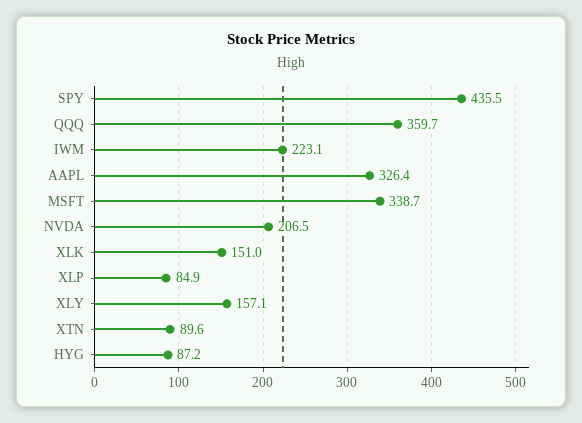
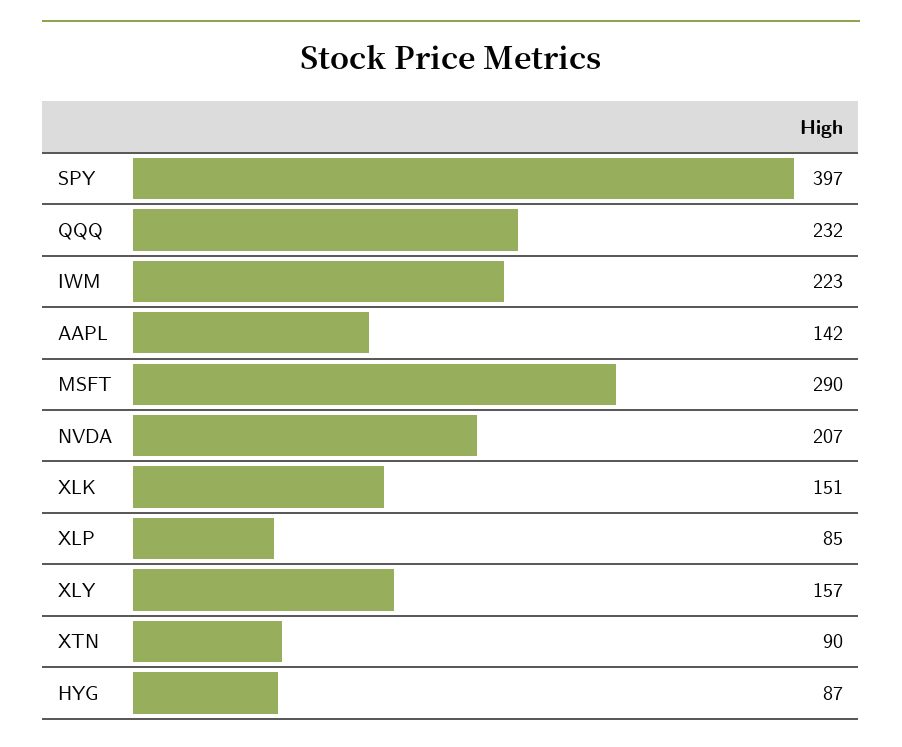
SPY: 435.5 -> 397
QQQ: 359.7 -> 232
AAPL: 326.4 -> 142
MSFT: 338.7 -> 290

